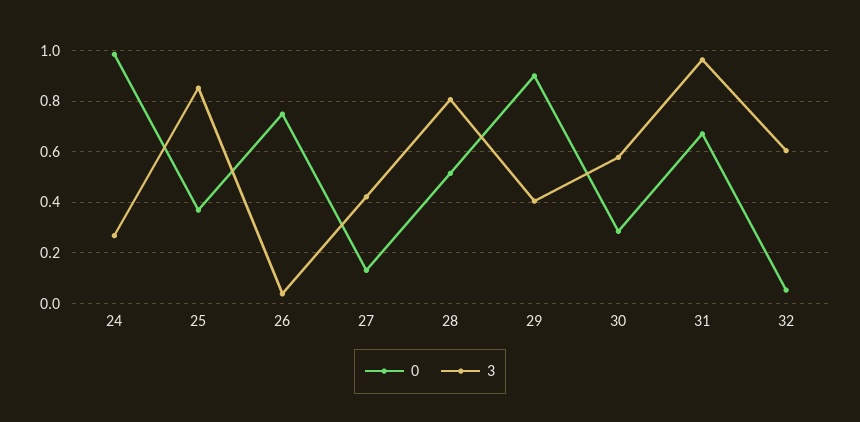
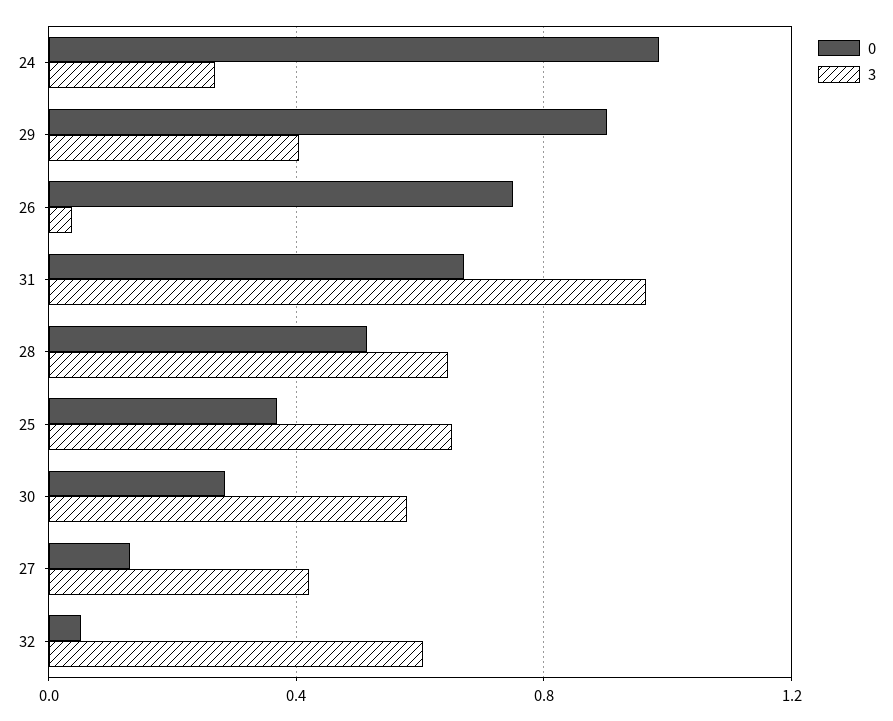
3, 25: 0.85 -> 0.65
3, 28: 0.8 -> 0.65

